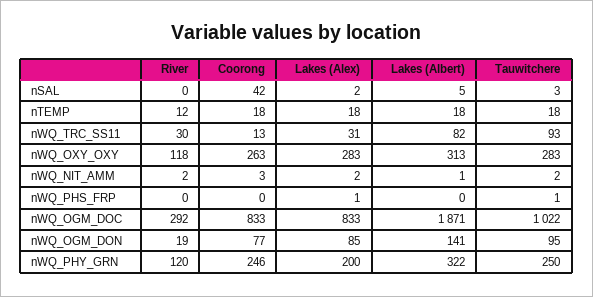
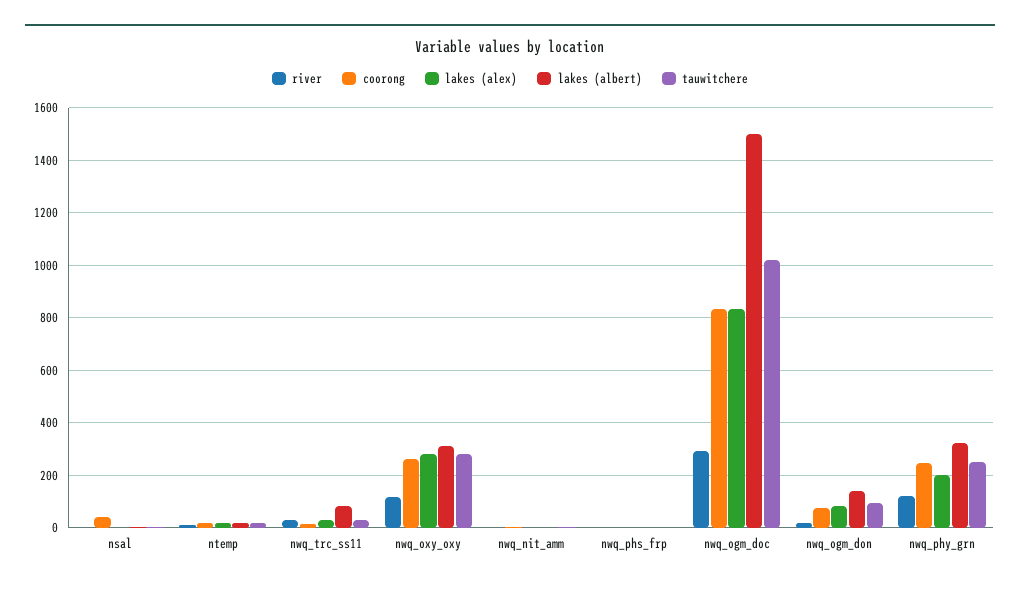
Tauwitchere, nWQ_TRC_SS11: 93 -> 25
Lakes (Albert), nWQ_OGM_DOC: 1871 -> 1500

